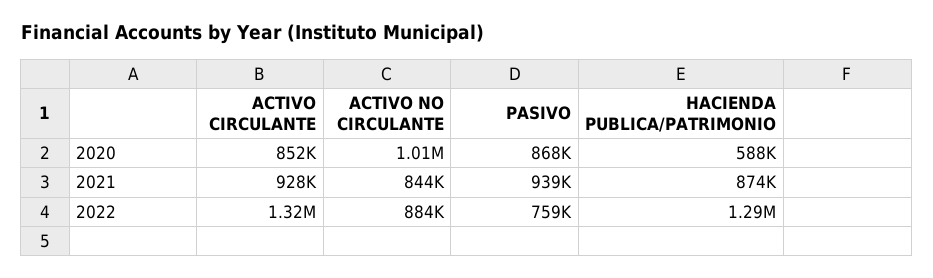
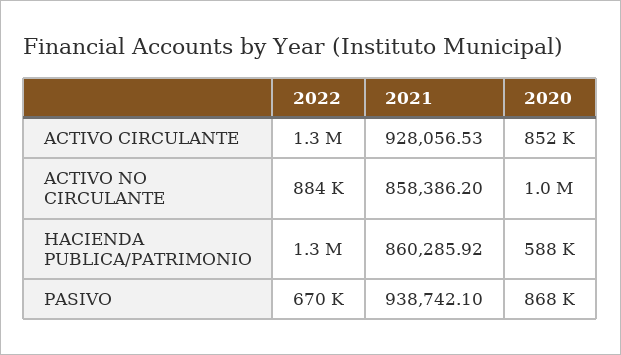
ACTIVO NO CIRCULANTE, 2021: 844000 -> 858386.2
HACIENDA PUBLICA/PATRIMONIO, 2021: 874000 -> 860285.92
PASIVO, 2022: 759000 -> 670000

